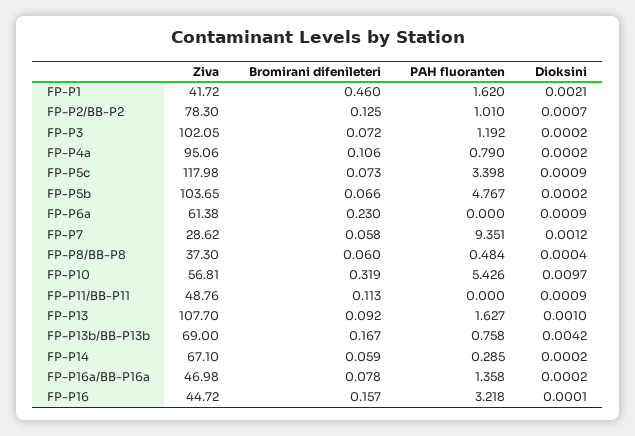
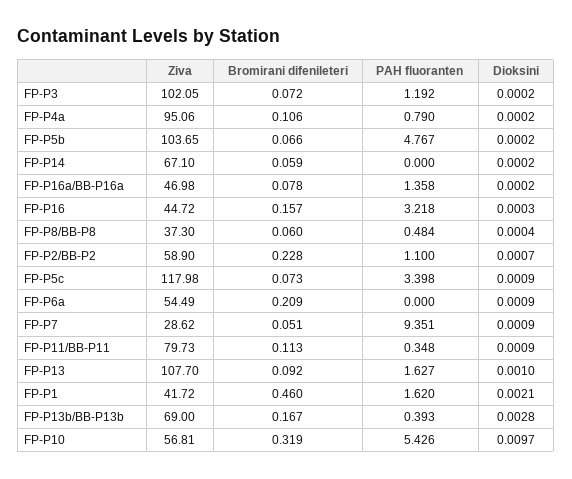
Ziva, FP-P2/BB-P2: 78.3 -> 58.9
Bromirani difenileteri, FP-P2/BB-P2: 0.125 -> 0.228
PAH fluoranten, FP-P2/BB-P2: 1.01 -> 1.1
Ziva, FP-P6a: 61.38 -> 54.49
Bromirani difenileteri, FP-P6a: 0.23 -> 0.209
Bromirani difenileteri, FP-P7: 0.058 -> 0.051
Dioksini, FP-P7: 0.0012 -> 0.0009
Ziva, FP-P11/BB-P11: 48.76 -> 79.73
PAH fluoranten, FP-P11/BB-P11: 0 -> 0.348
PAH fluoranten, FP-P13b/BB-P13b: 0.758 -> 0.393
Dioksini, FP-P13b/BB-P13b: 0.0042 -> 0.0028
PAH fluoranten, FP-P14: 0.285 -> 0
Dioksini, FP-P16: 0.0001 -> 0.0003

